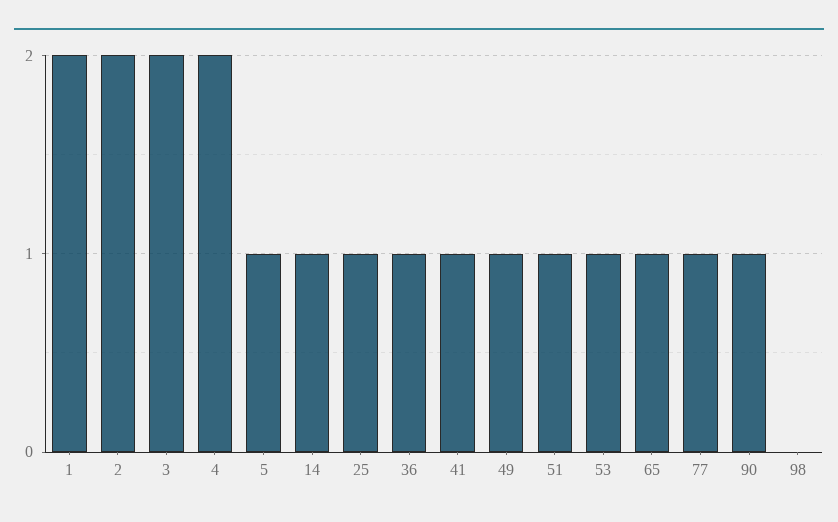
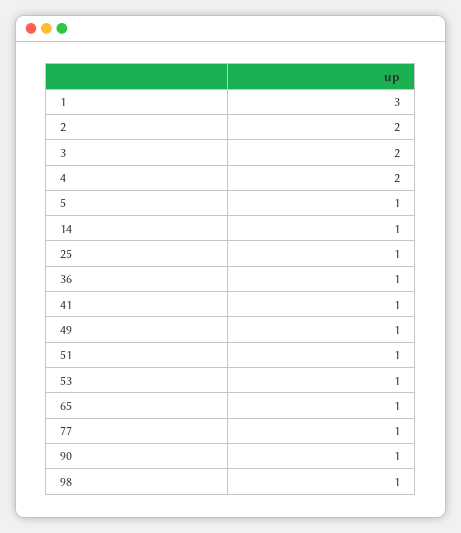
1: 2 -> 3
98: 0 -> 1

